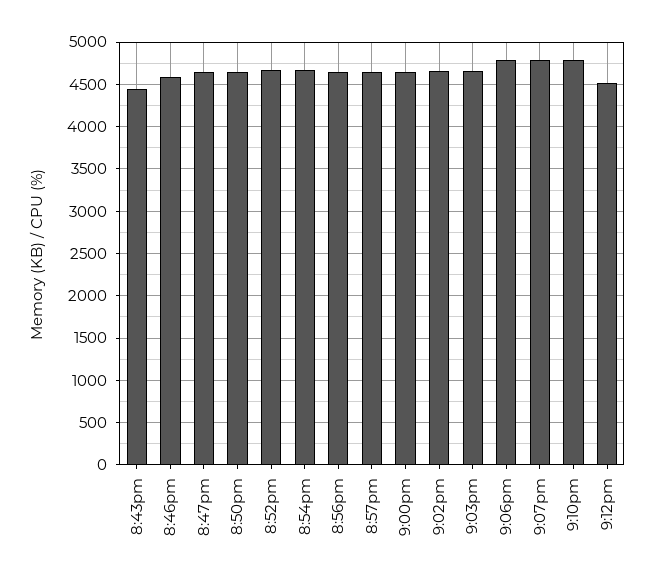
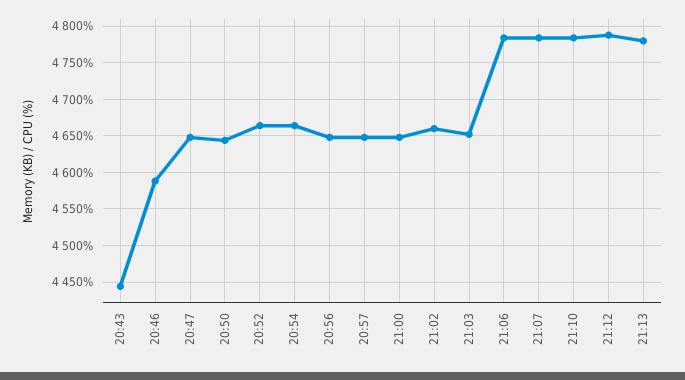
9:12pm: 4500 -> 4790
21:13: none -> 4780

